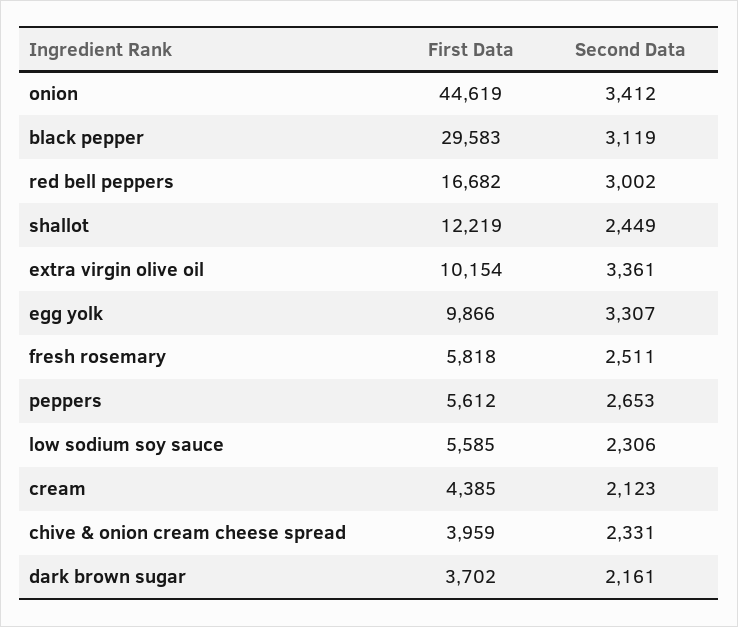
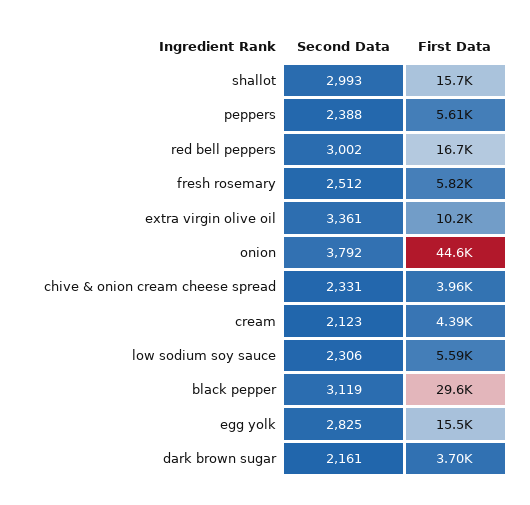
Second Data, onion: 3412 -> 3792
First Data, shallot: 12219 -> 15700
Second Data, shallot: 2449 -> 2993
First Data, egg yolk: 9866 -> 15500
Second Data, egg yolk: 3307 -> 2825
Second Data, fresh rosemary: 2511 -> 2512
Second Data, peppers: 2653 -> 2388

